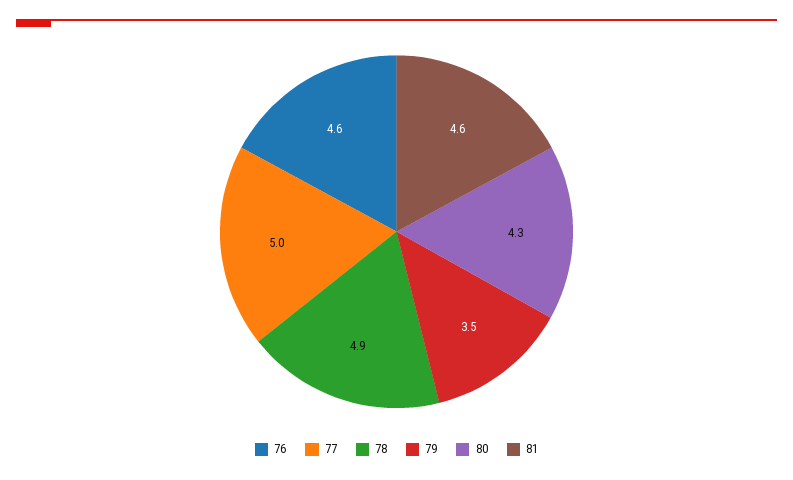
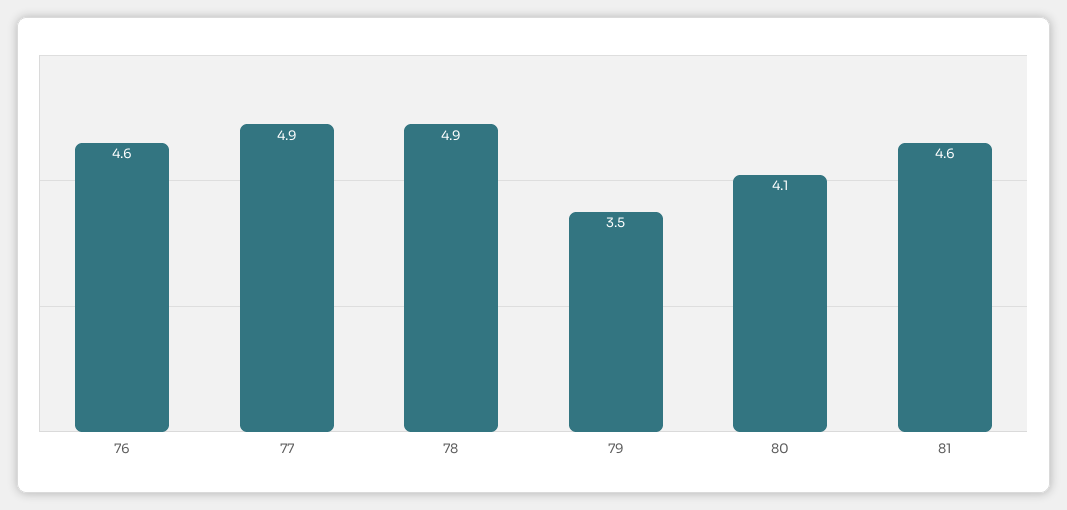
77: 5 -> 4.9
80: 4.3 -> 4.1

